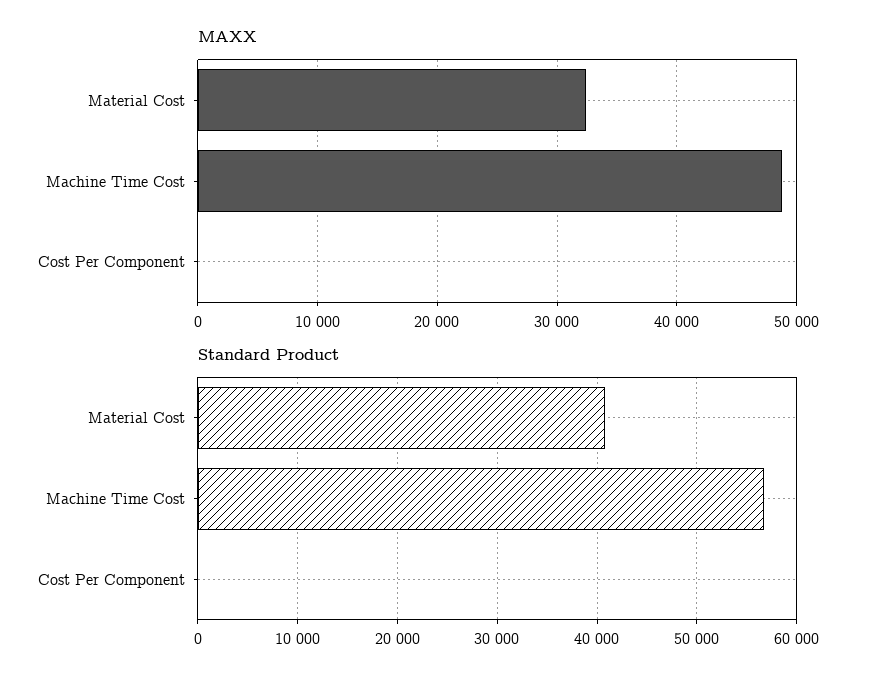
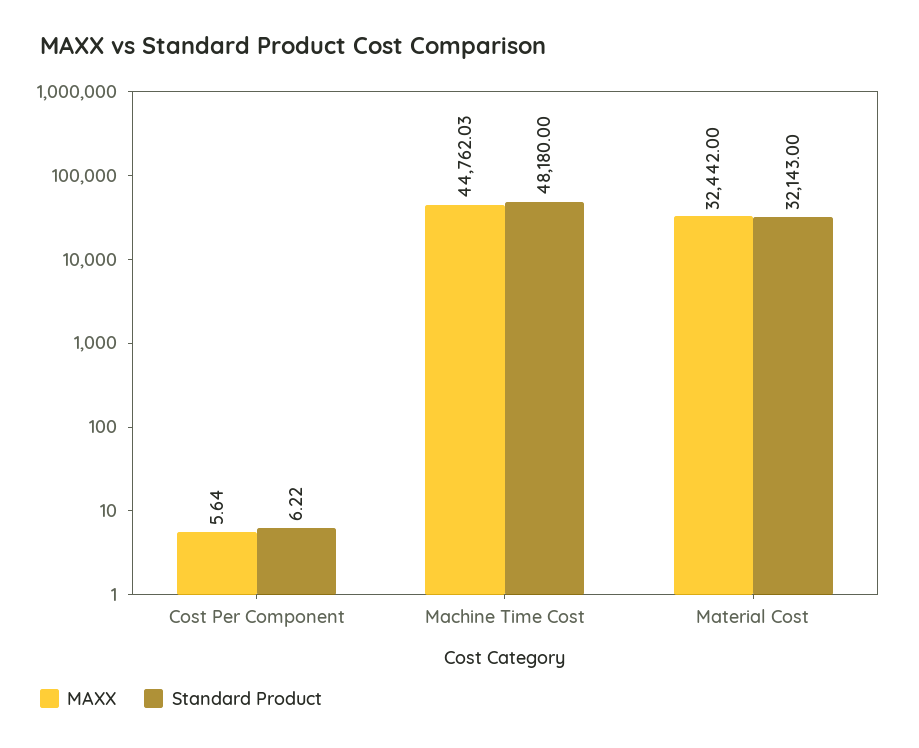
MAXX, Machine Time Cost: 49000 -> 44762.03
Standard Product, Material Cost: 41000 -> 32143
Standard Product, Machine Time Cost: 57000 -> 48180

